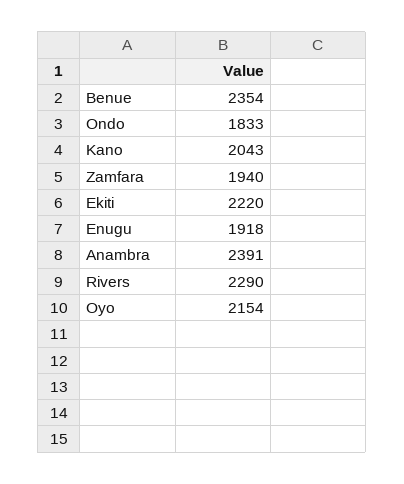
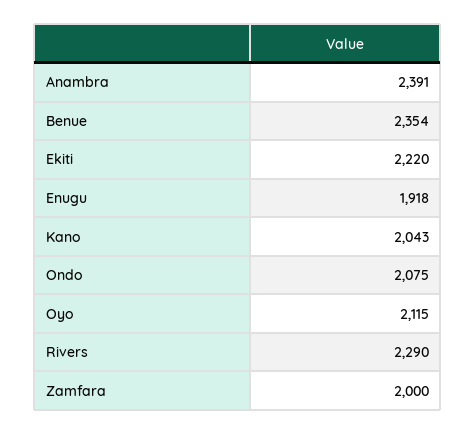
Ondo: 1833 -> 2075
Zamfara: 1940 -> 2000
Oyo: 2154 -> 2115

